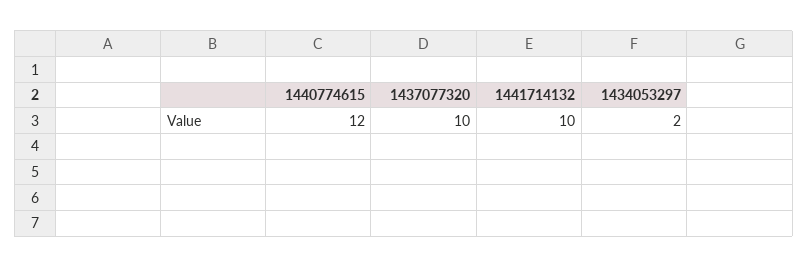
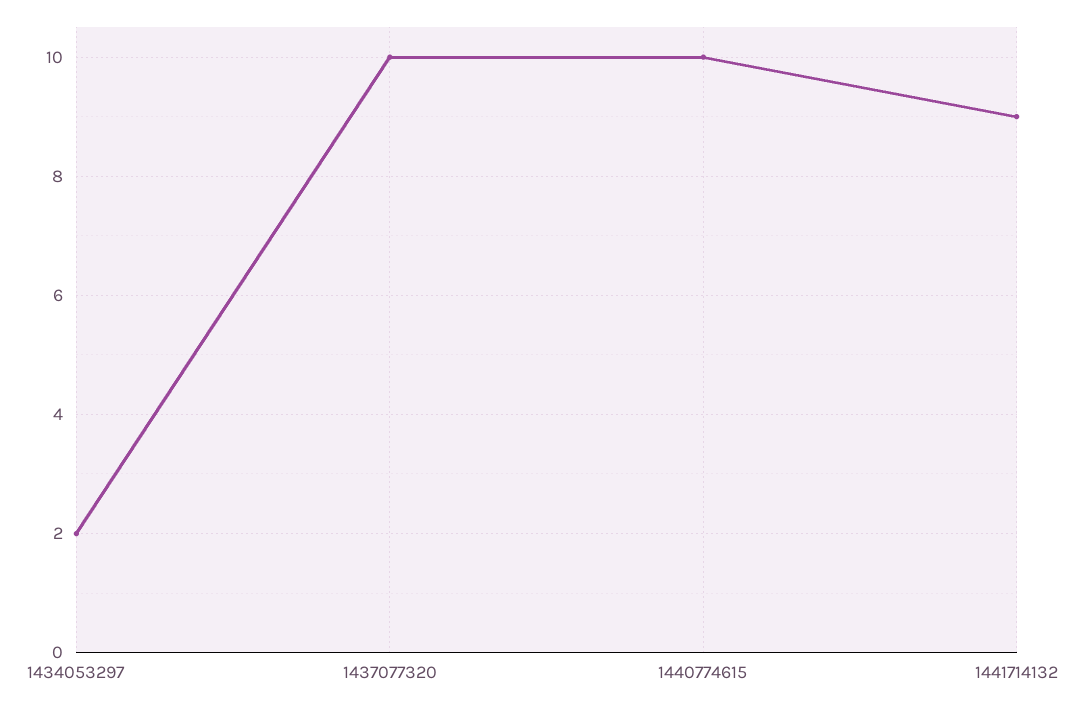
1440774615: 12 -> 10
1441714132: 10 -> 9

